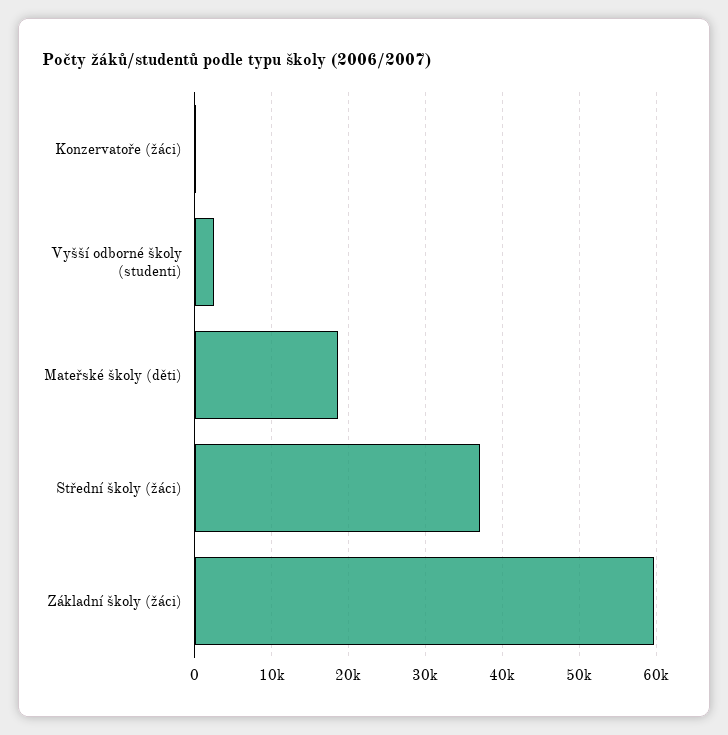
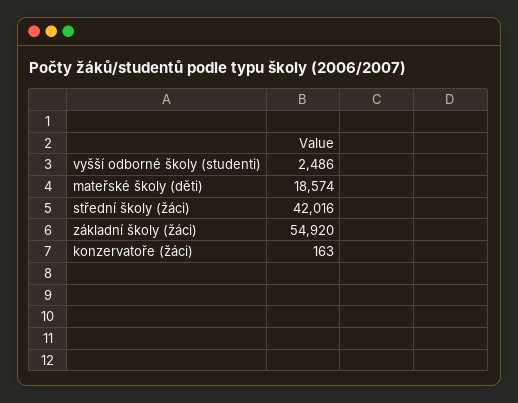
Střední školy (žáci): 37000 -> 42016
Základní školy (žáci): 60000 -> 54920

